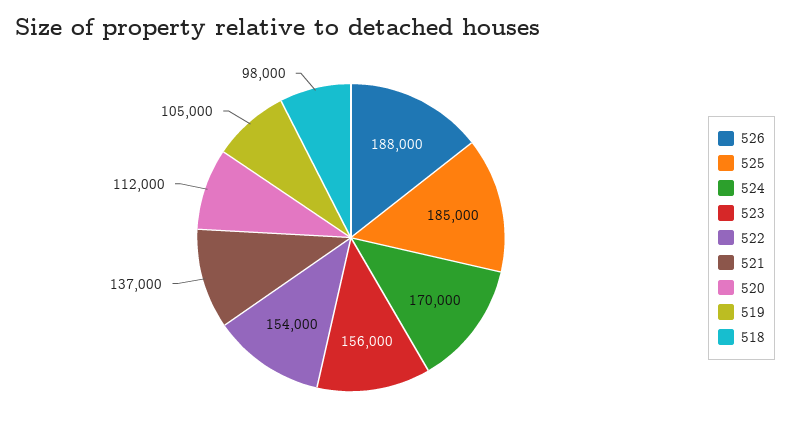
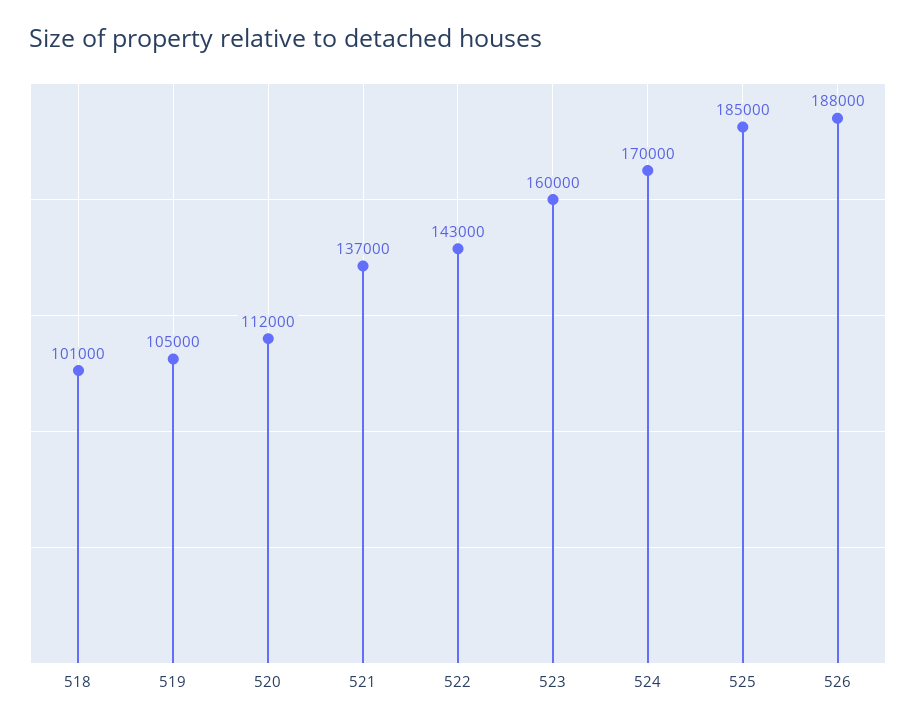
523: 156000 -> 160000
522: 154000 -> 143000
518: 98000 -> 101000

